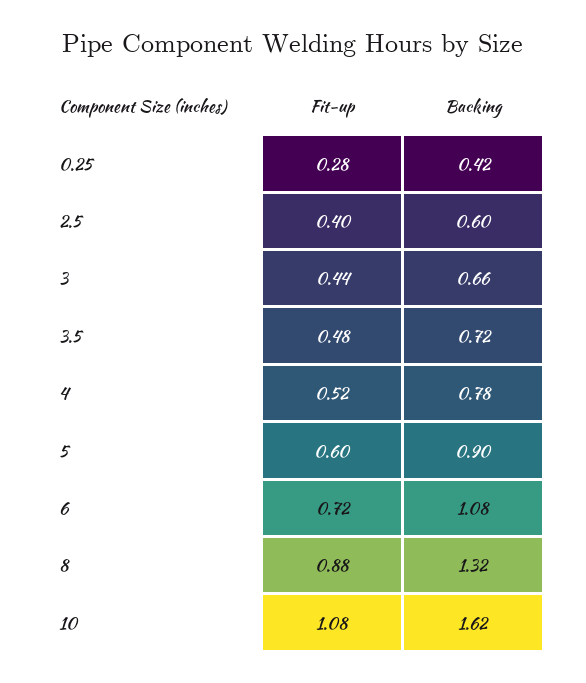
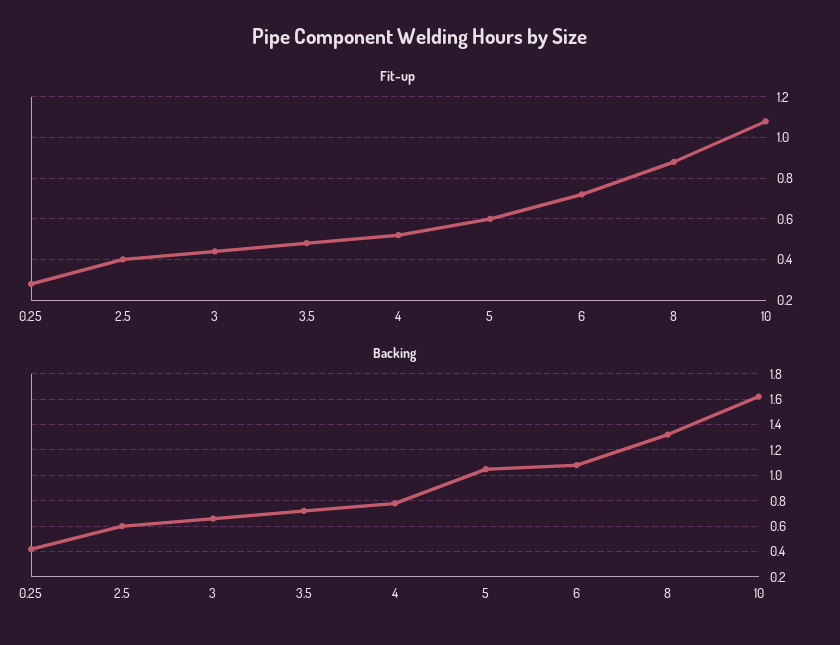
Backing, 5: 0.9 -> 1.05

